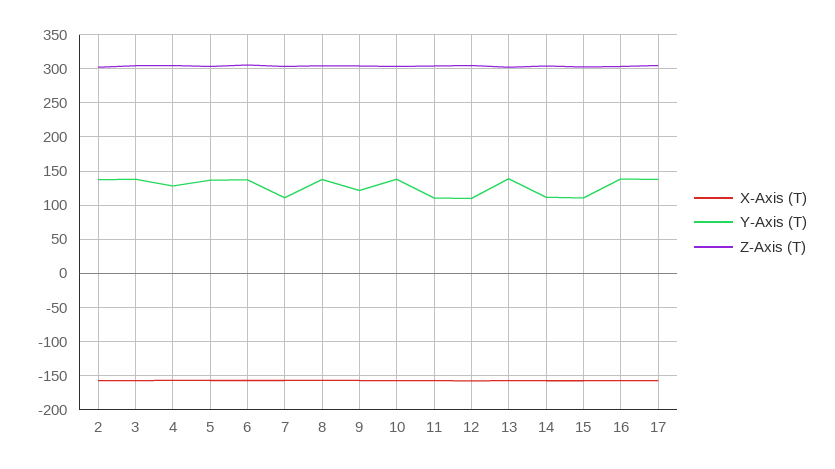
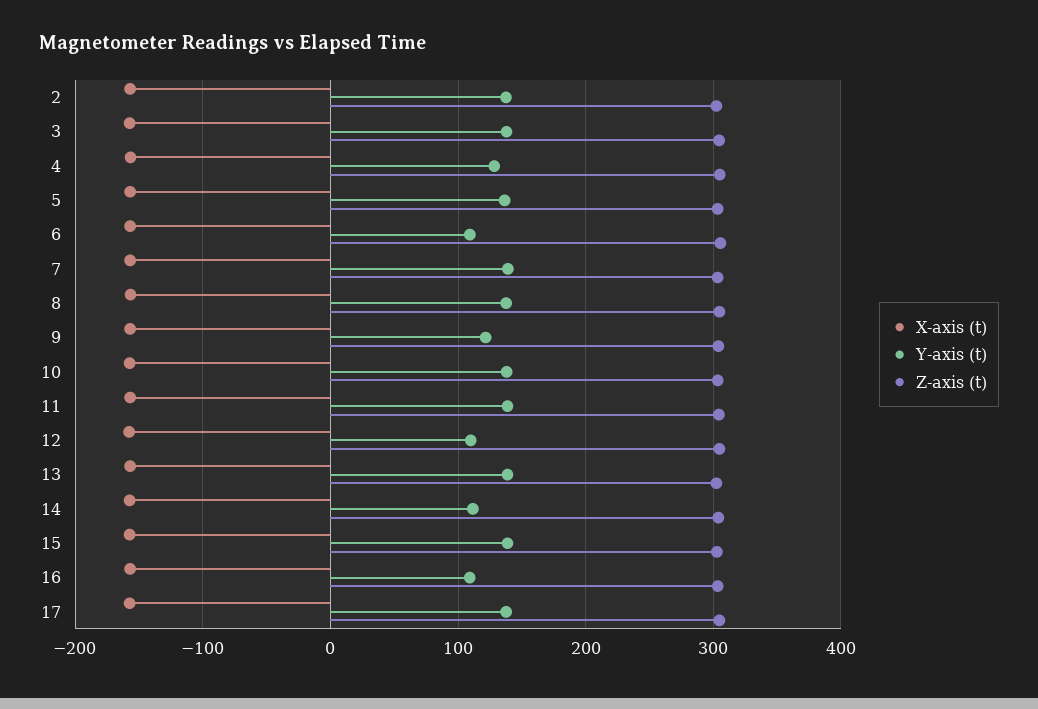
Y-Axis (T), 6: 140 -> 110
Y-Axis (T), 7: 110 -> 140
Y-Axis (T), 11: 110 -> 140
Y-Axis (T), 15: 110 -> 140
Y-Axis (T), 16: 140 -> 110

